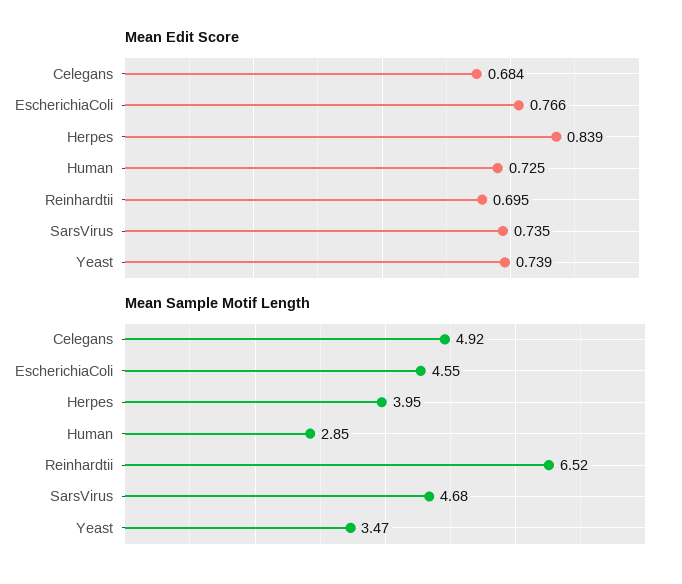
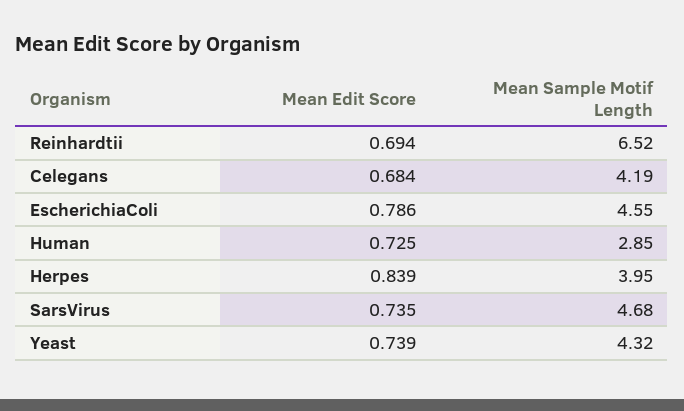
Mean Edit Score, EscherichiaColi: 0.766 -> 0.786
Mean Edit Score, Reinhardtii: 0.695 -> 0.694
Mean Sample Motif Length, Celegans: 4.92 -> 4.19
Mean Sample Motif Length, Yeast: 3.47 -> 4.32

